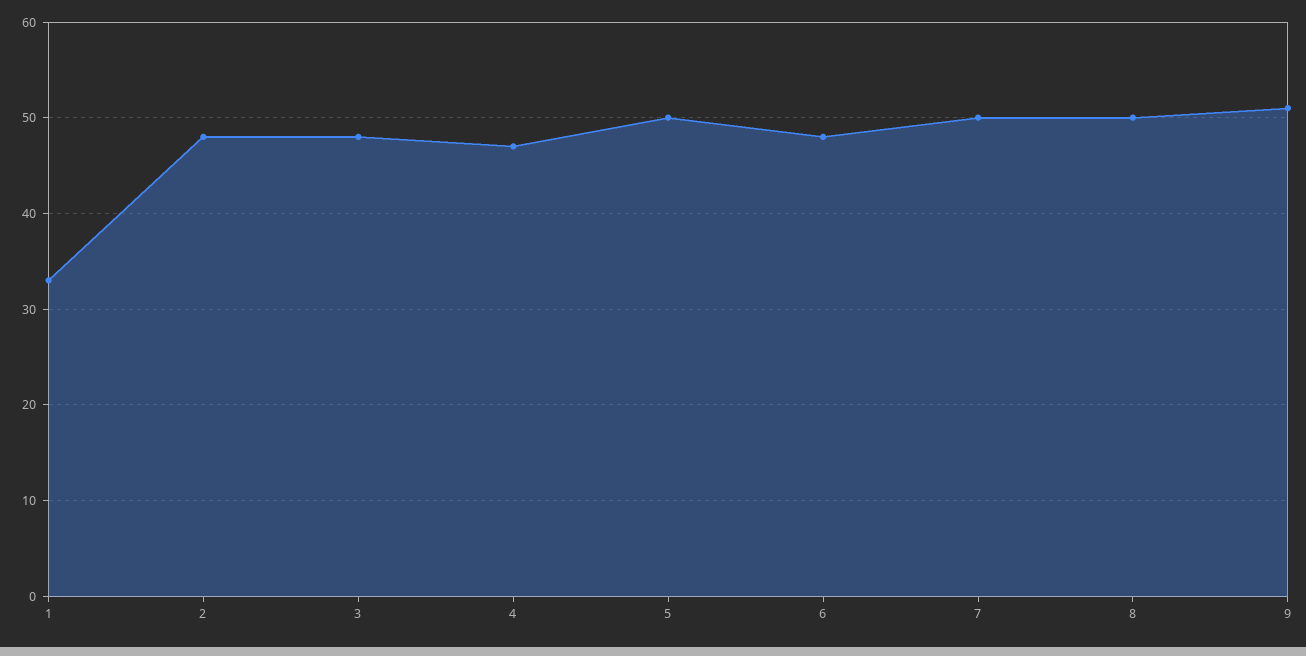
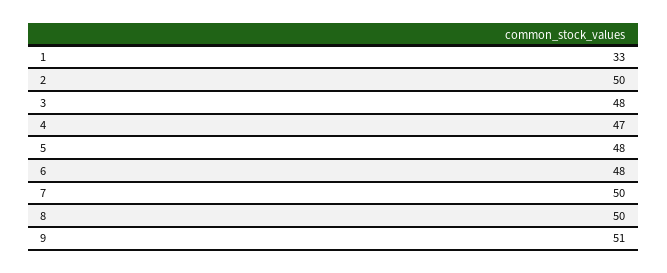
2: 48 -> 50
5: 50 -> 48

